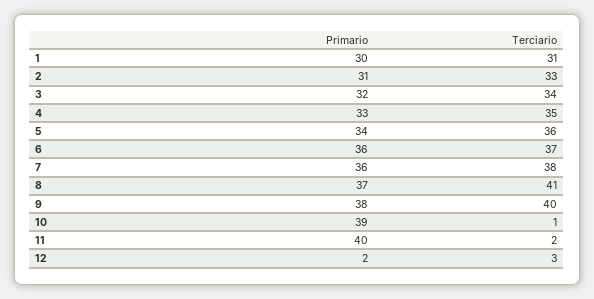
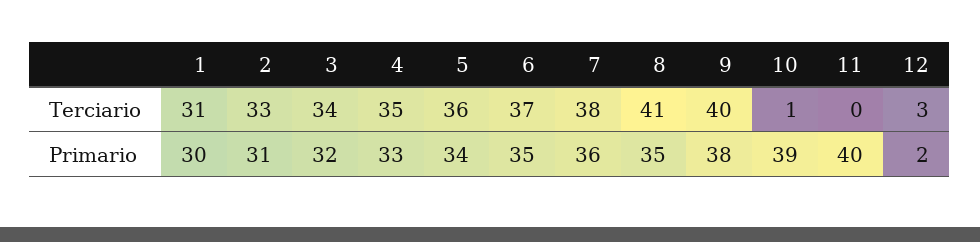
Primario, 6: 36 -> 35
Primario, 8: 37 -> 35
Terciario, 11: 2 -> 0

